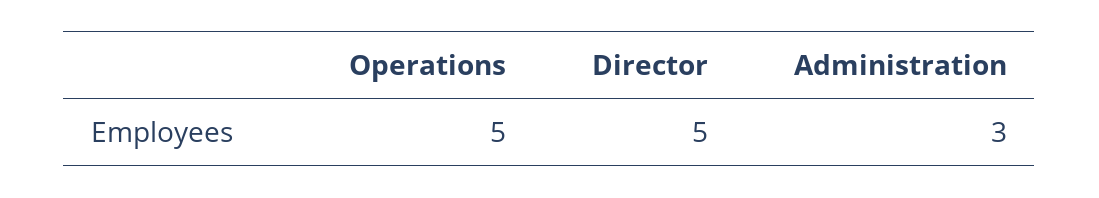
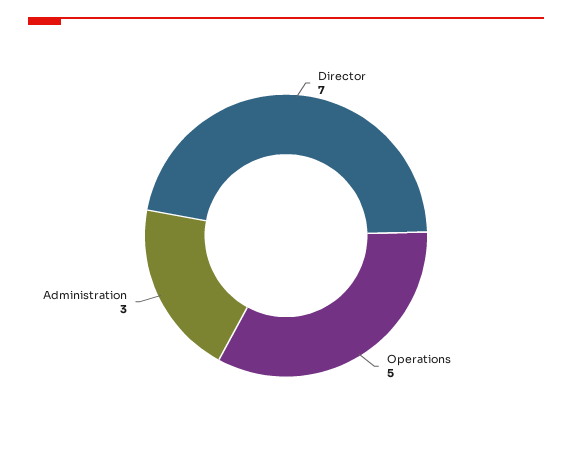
Director: 5 -> 7

